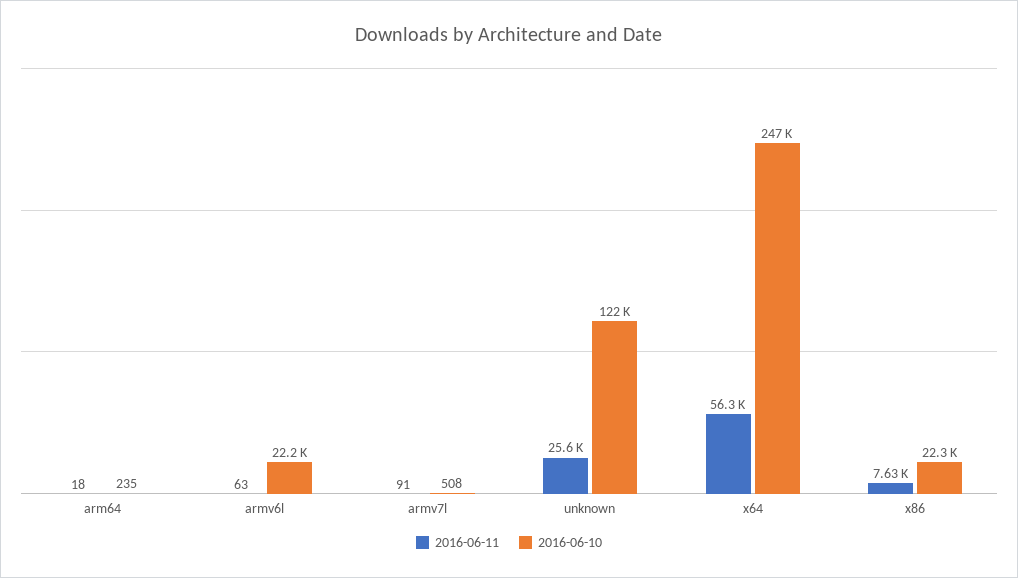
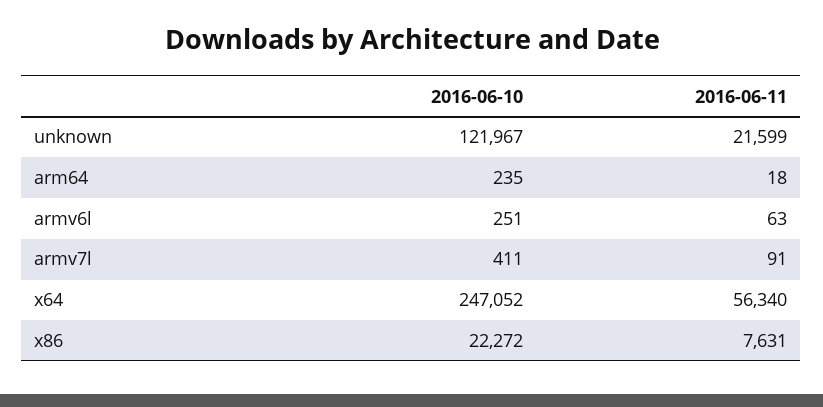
2016-06-10, armv6l: 22200 -> 251
2016-06-10, armv7l: 508 -> 411
2016-06-11, unknown: 25600 -> 21599

